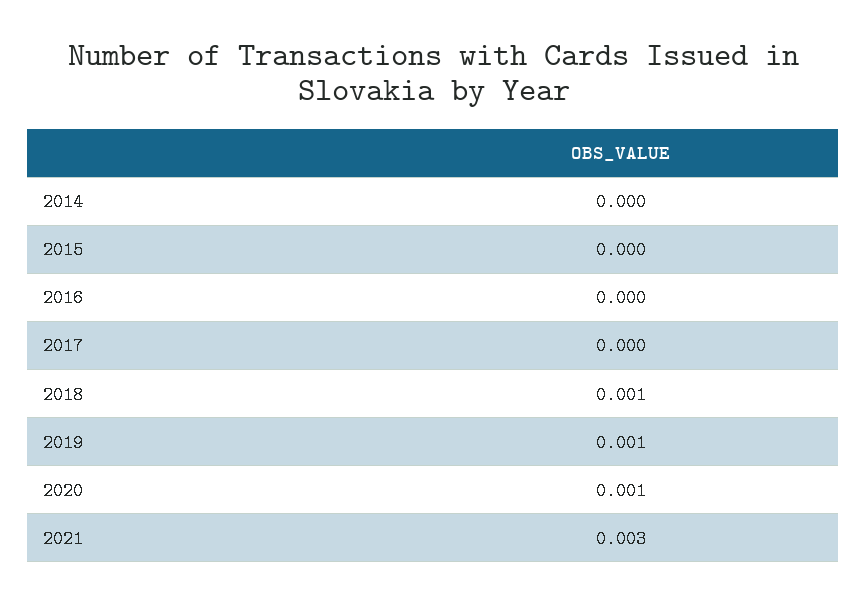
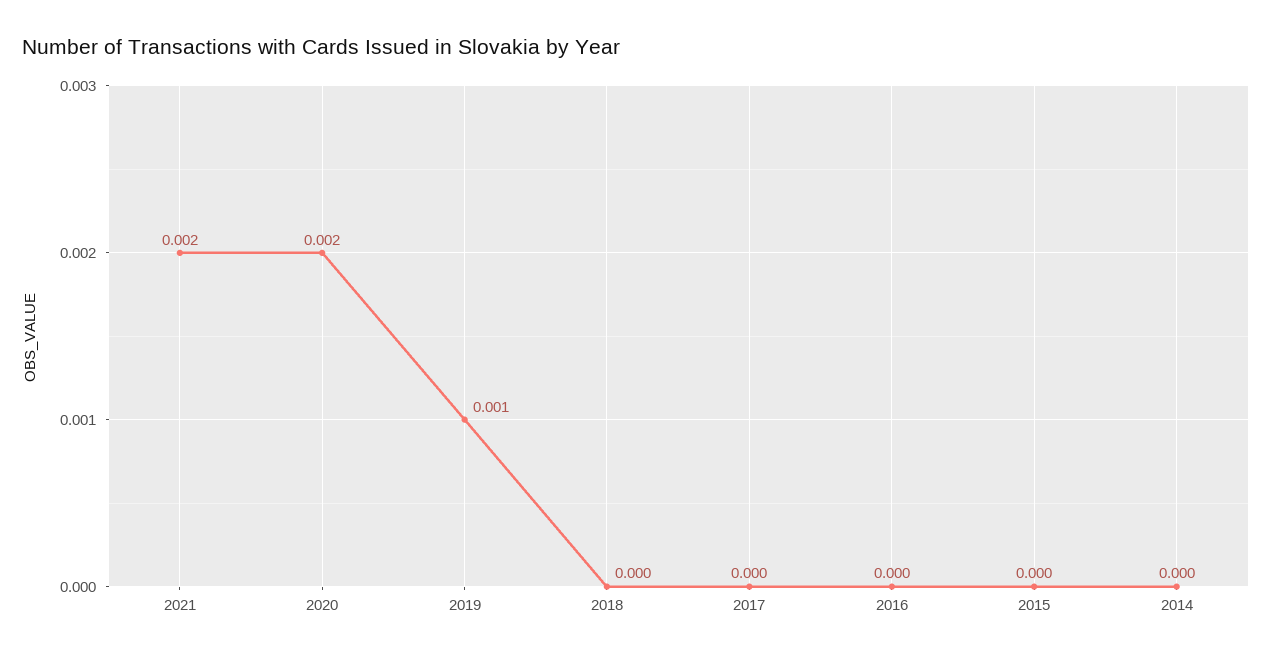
2018: 0.001 -> 0
2020: 0.001 -> 0.002
2021: 0.003 -> 0.002

